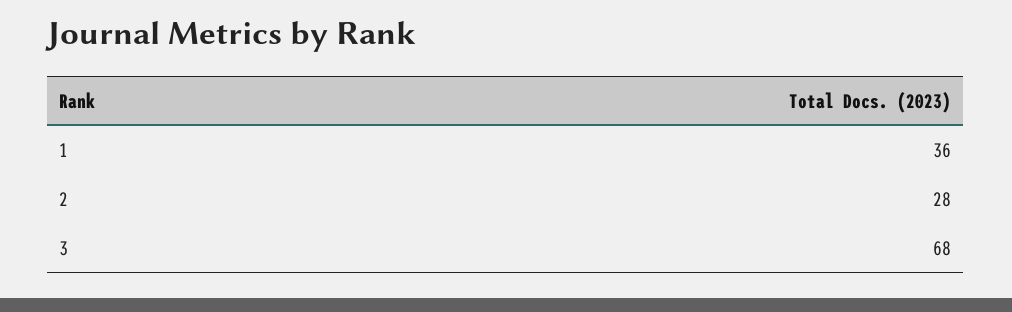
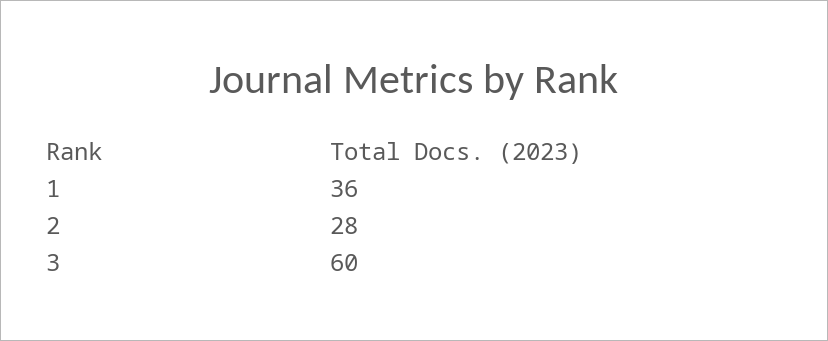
3: 68 -> 60

